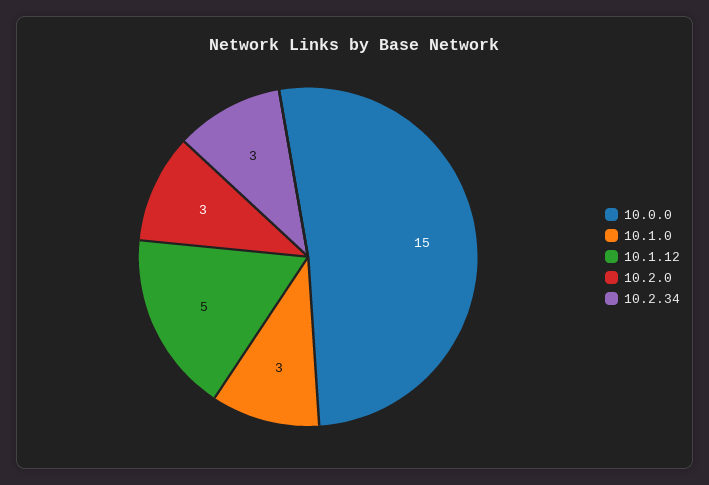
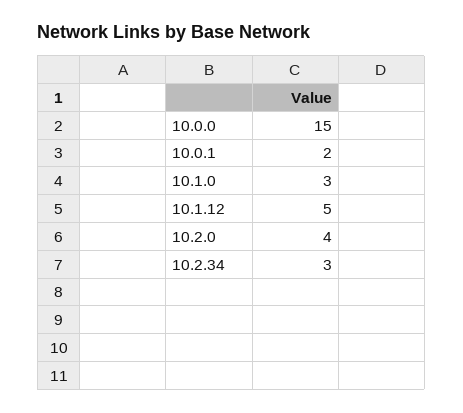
10.2.0: 3 -> 4
10.0.1: none -> 2

